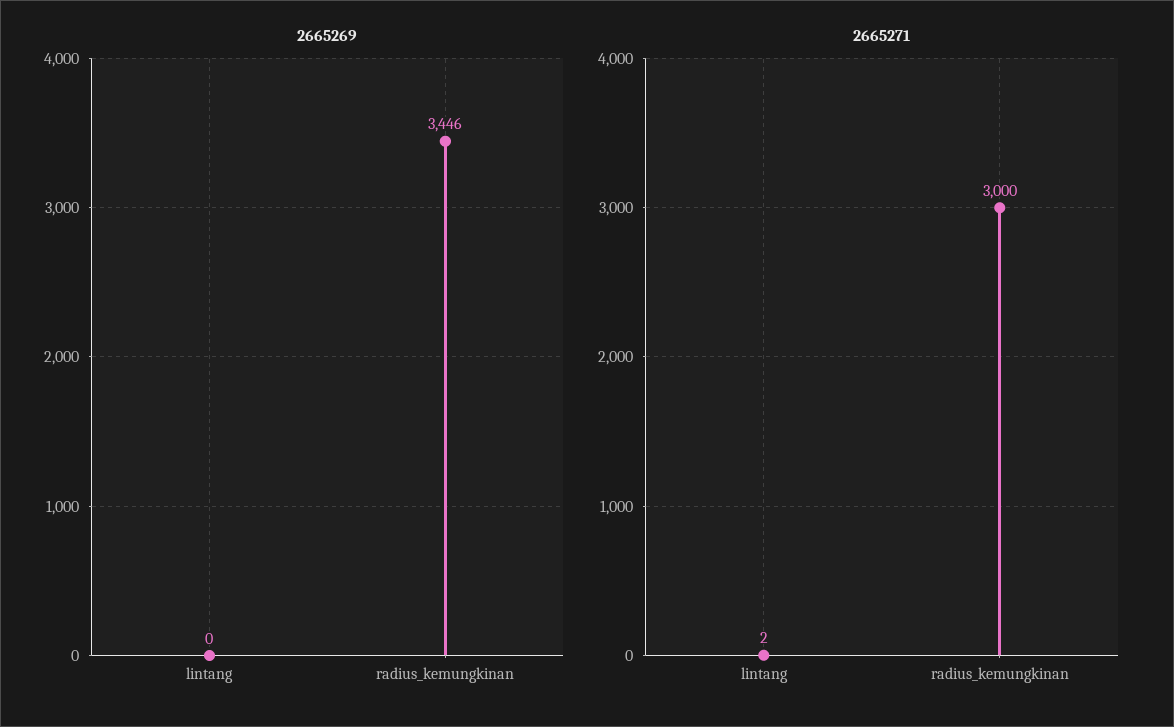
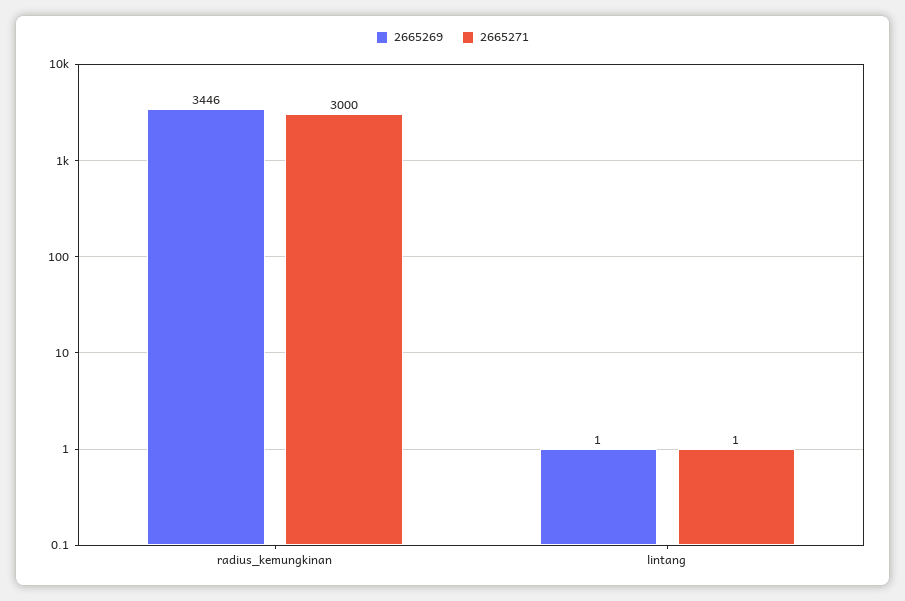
2665269, lintang: 0 -> 1
2665271, lintang: 2 -> 1

